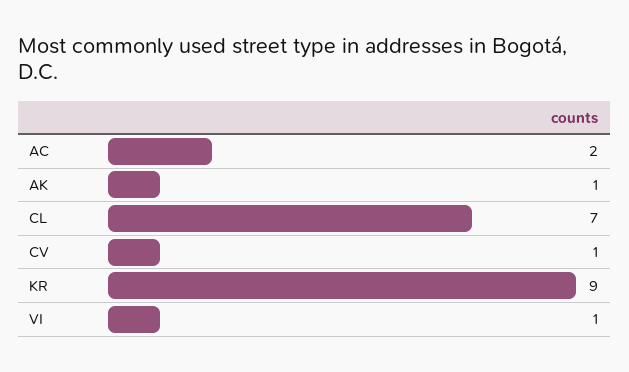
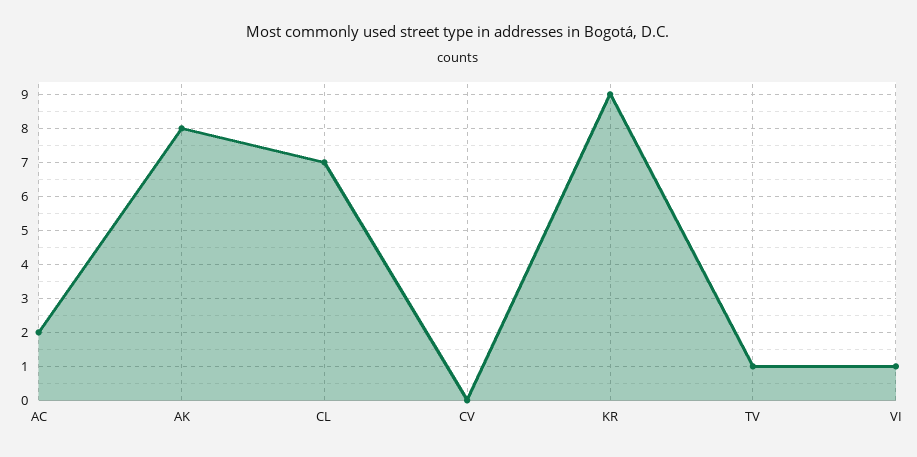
AK: 1 -> 8
CV: 1 -> 0
TV: none -> 1

